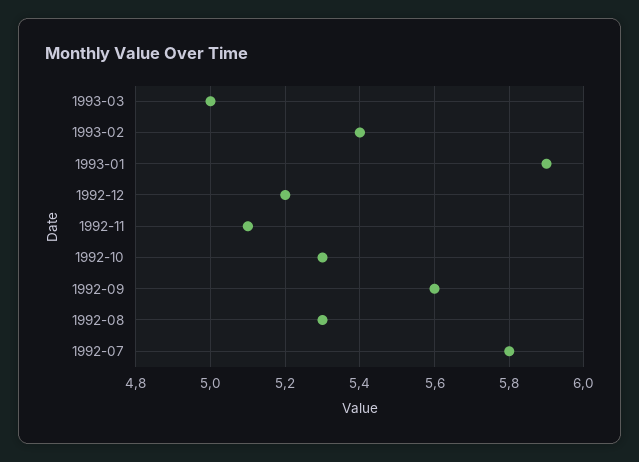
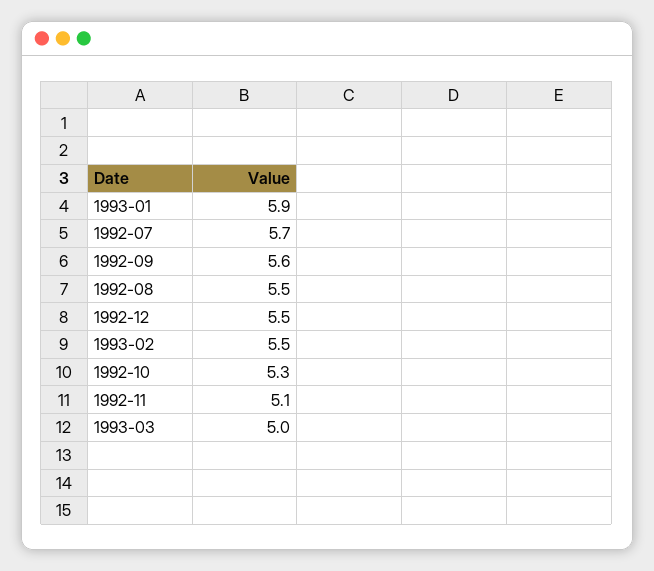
1993-02: 5.4 -> 5.5
1992-12: 5.2 -> 5.5
1992-08: 5.3 -> 5.5
1992-07: 5.8 -> 5.7

